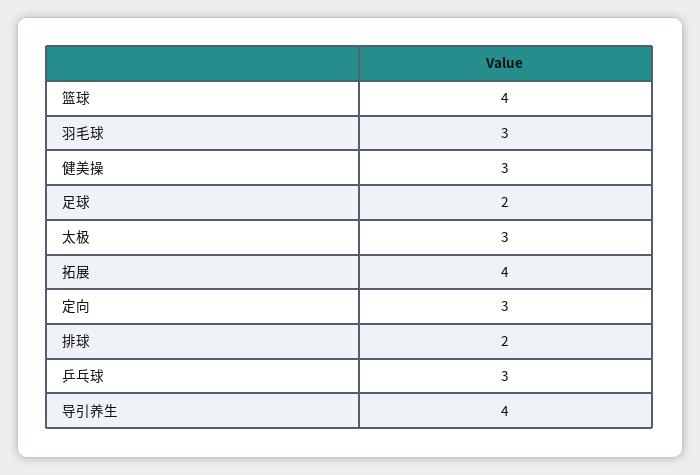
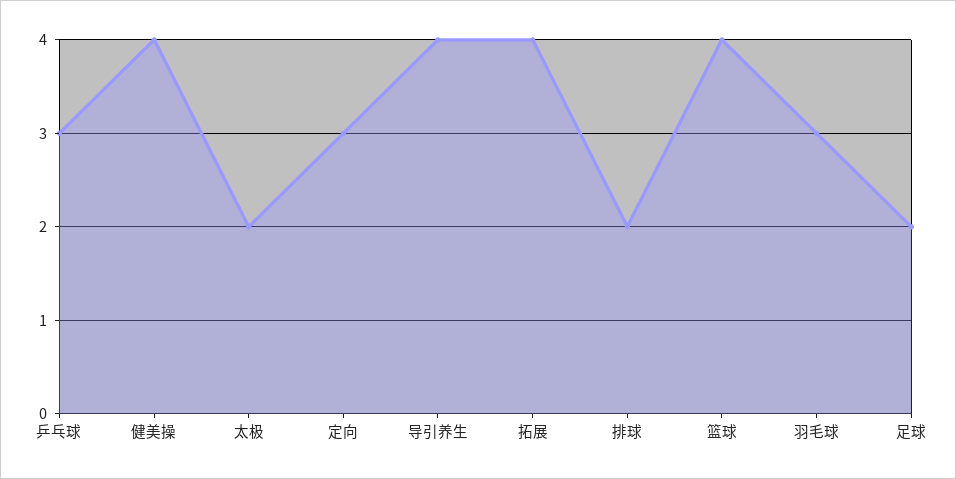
健美操: 3 -> 4
太极: 3 -> 2

